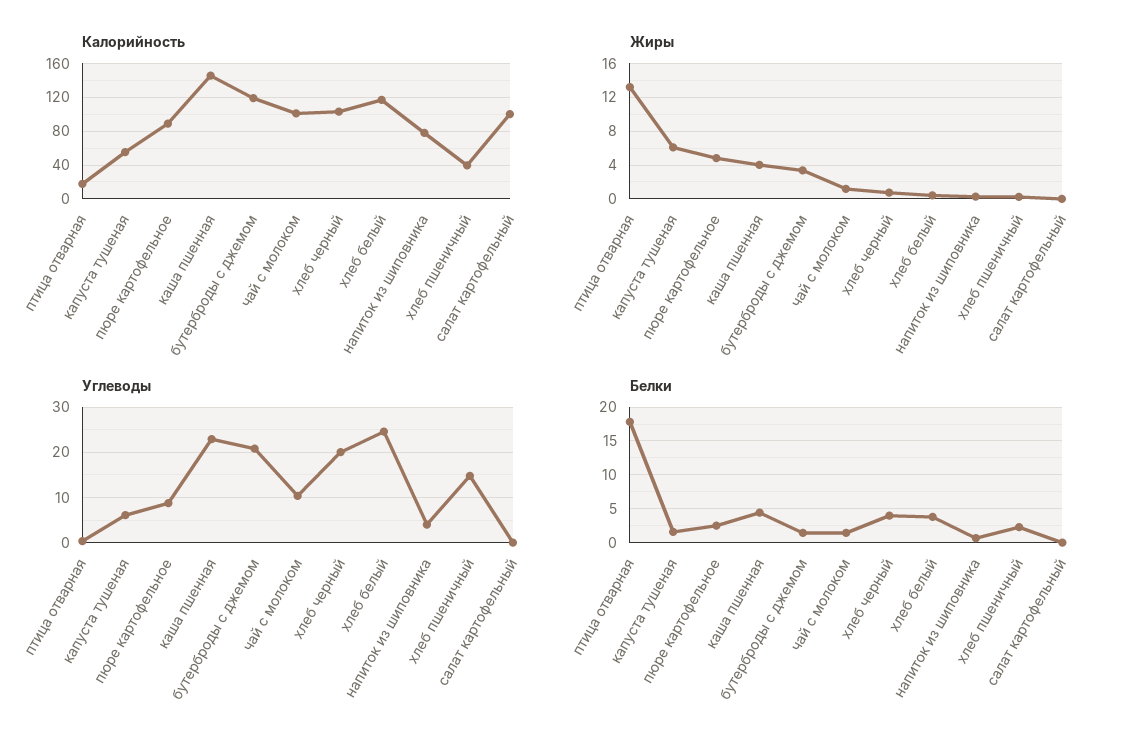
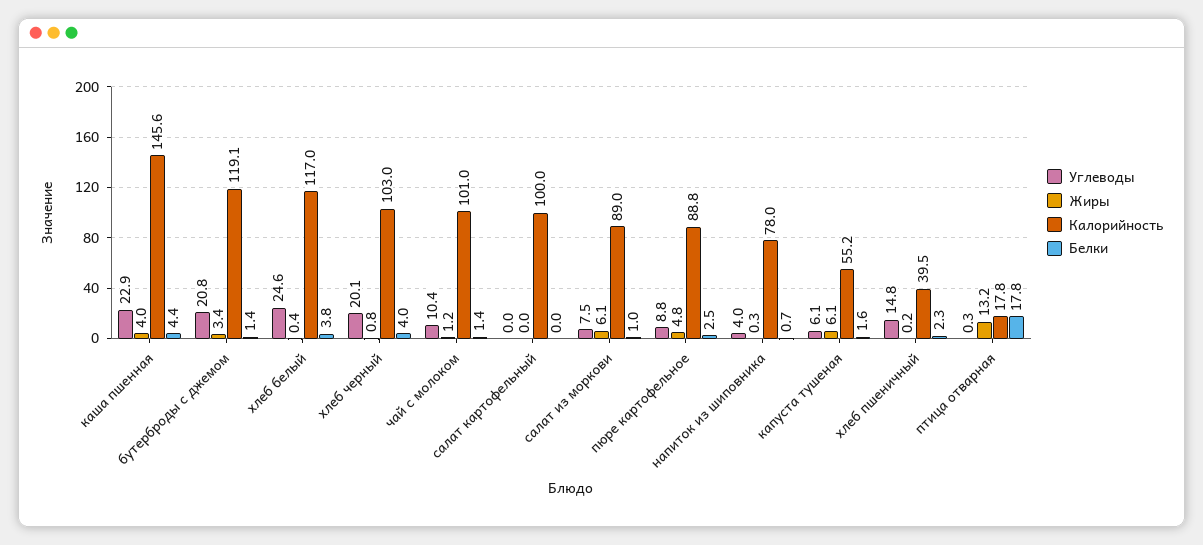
Углеводы, салат из моркови: none -> 7.5
Жиры, салат из моркови: none -> 6.1
Калорийность, салат из моркови: none -> 89
Белки, салат из моркови: none -> 1

